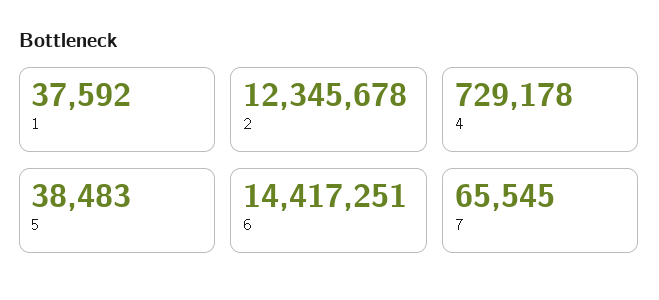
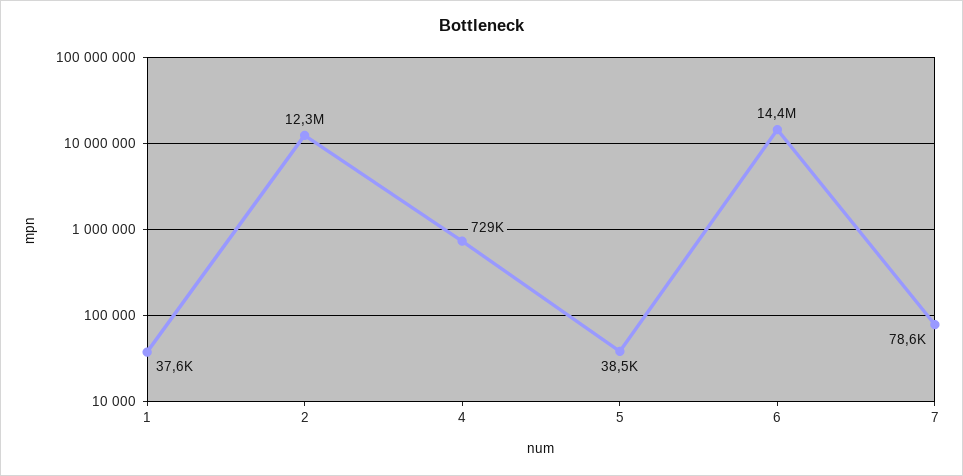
7: 65545 -> 78600

